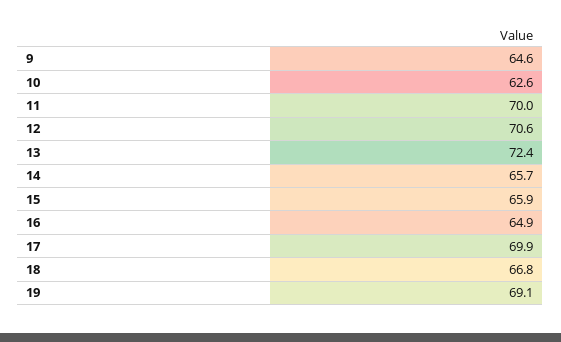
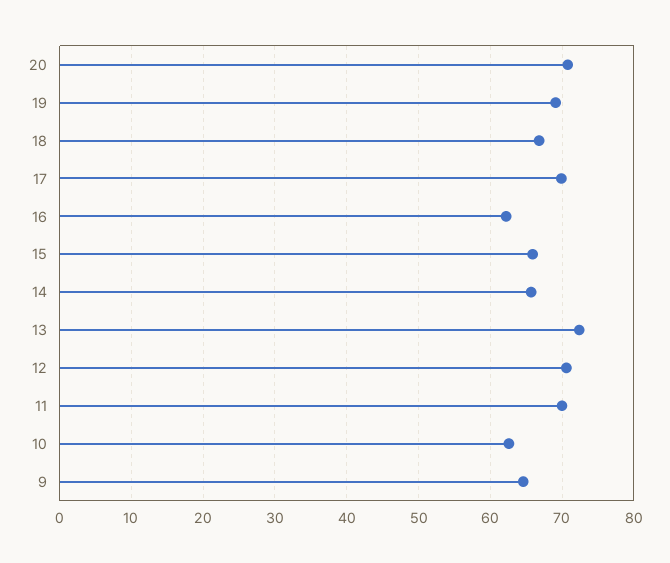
16: 64.9 -> 62
20: none -> 71

